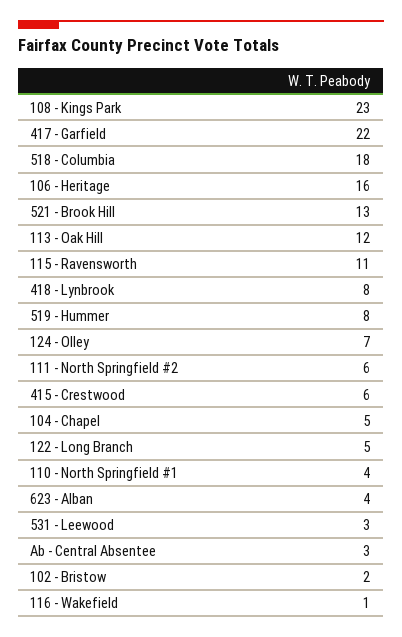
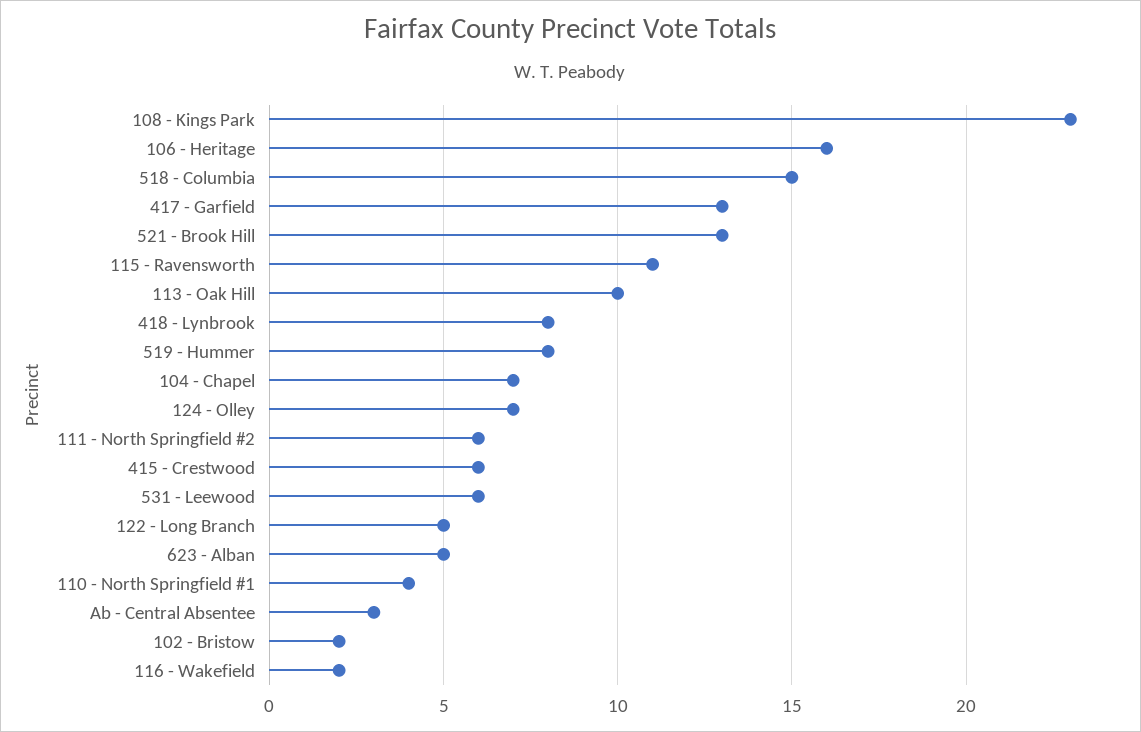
417 - Garfield: 22 -> 13
518 - Columbia: 18 -> 15
113 - Oak Hill: 12 -> 10
104 - Chapel: 5 -> 7
623 - Alban: 4 -> 5
531 - Leewood: 3 -> 6
116 - Wakefield: 1 -> 2

